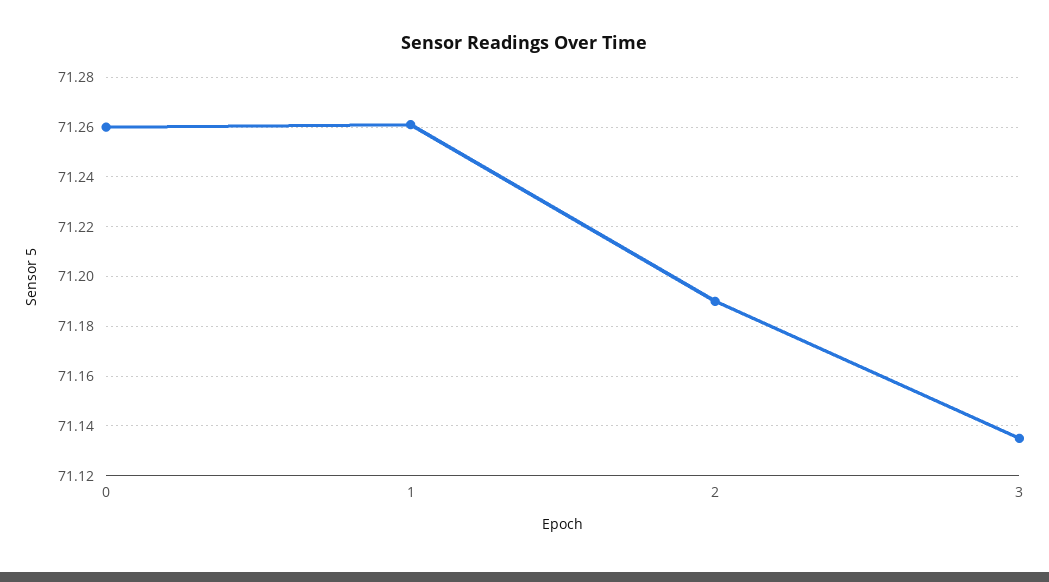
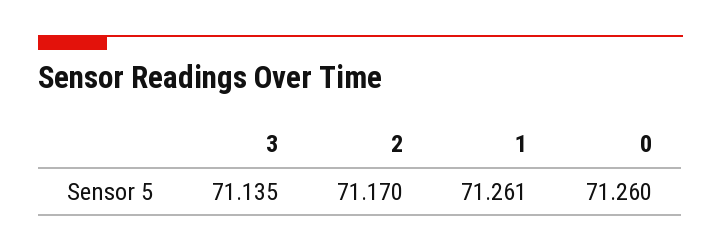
2: 71.19 -> 71.17

